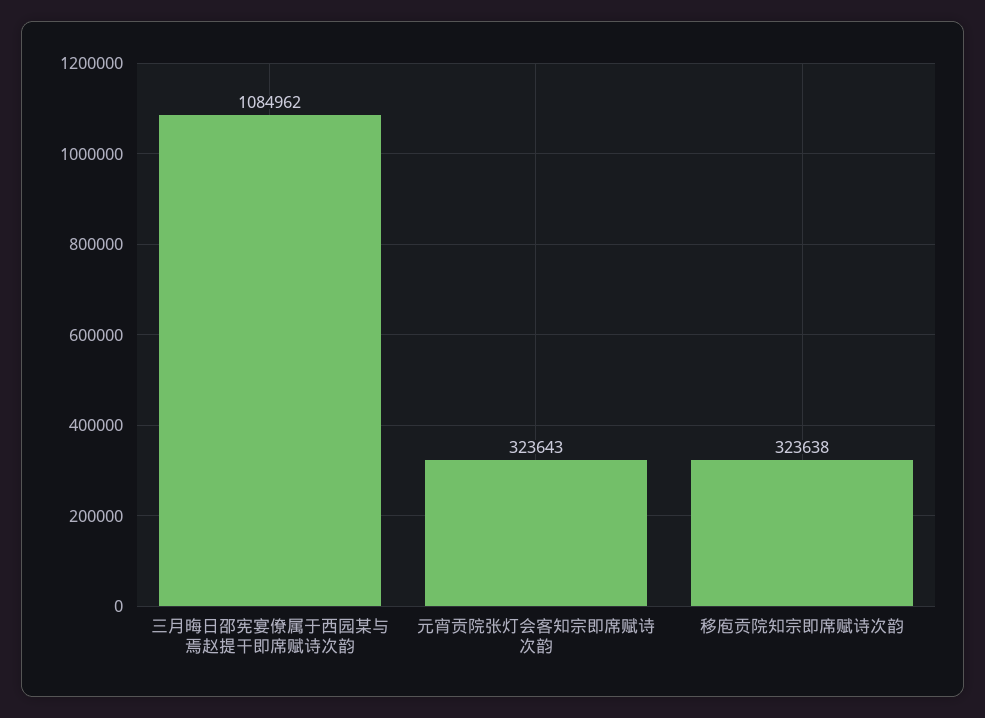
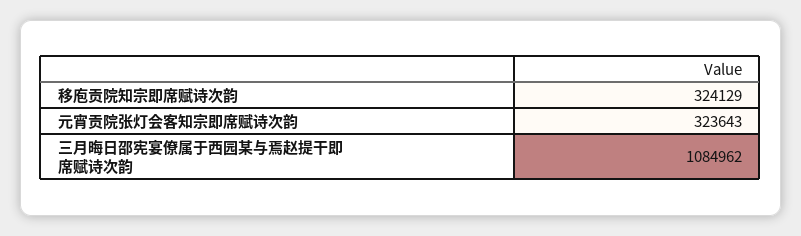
移庖贡院知宗即席赋诗次韵: 323638 -> 324129

